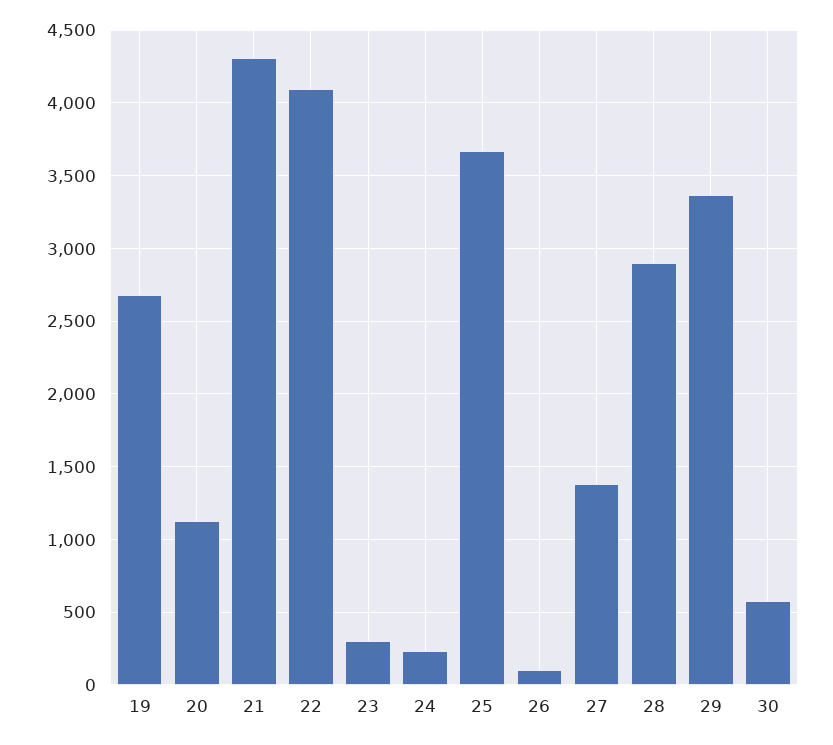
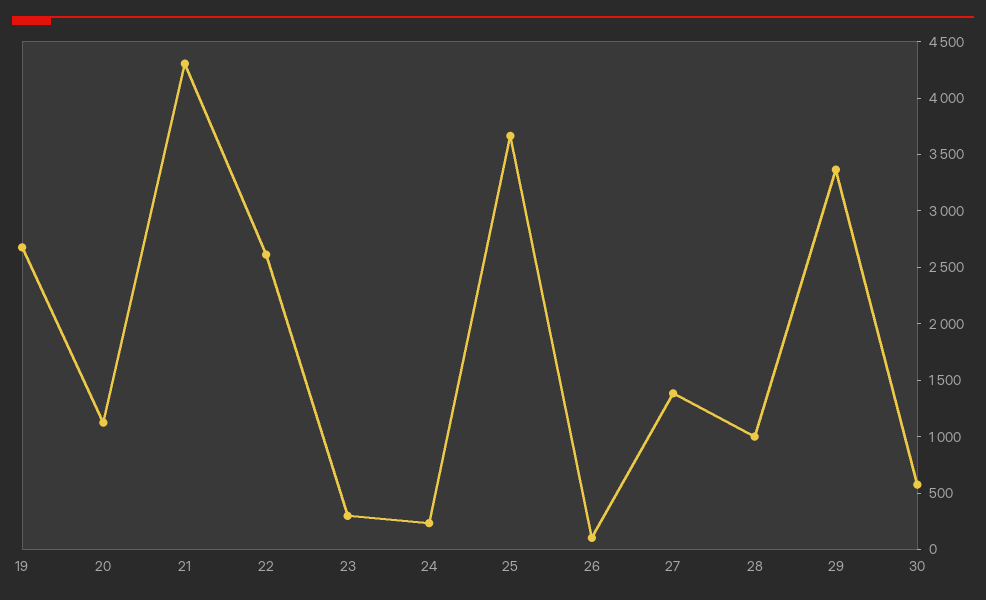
22: 4100 -> 2600
28: 2900 -> 1000

